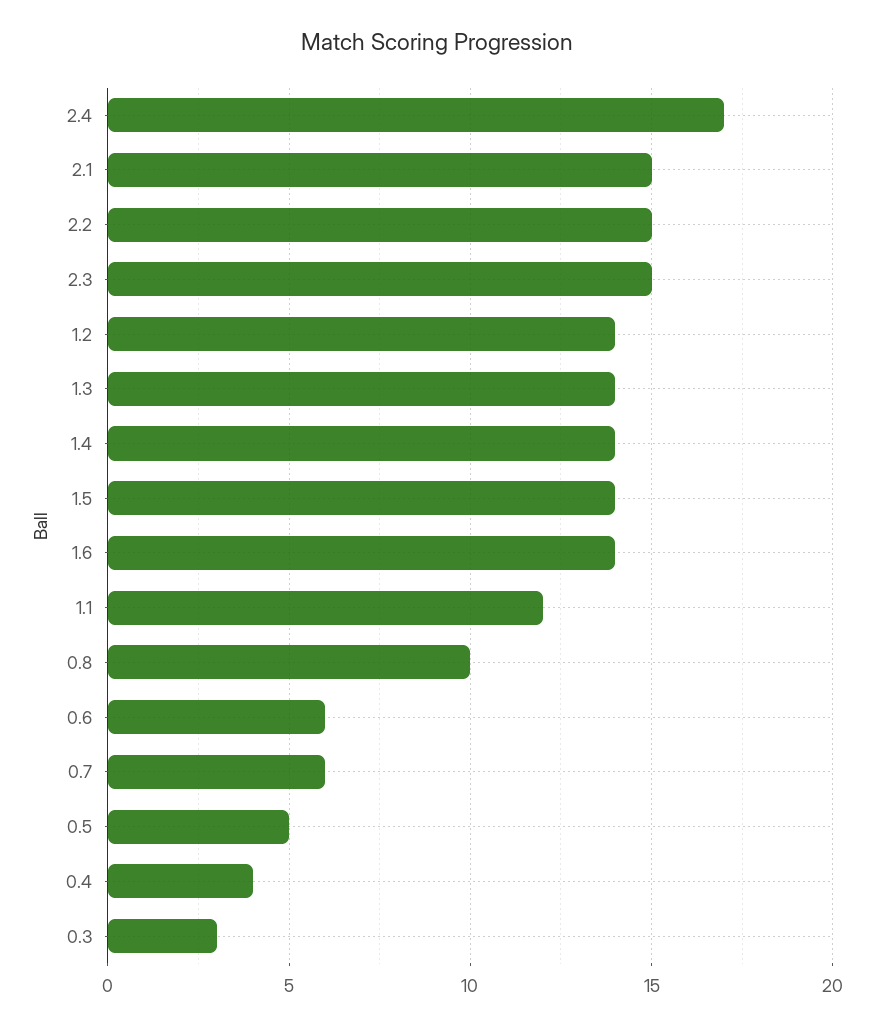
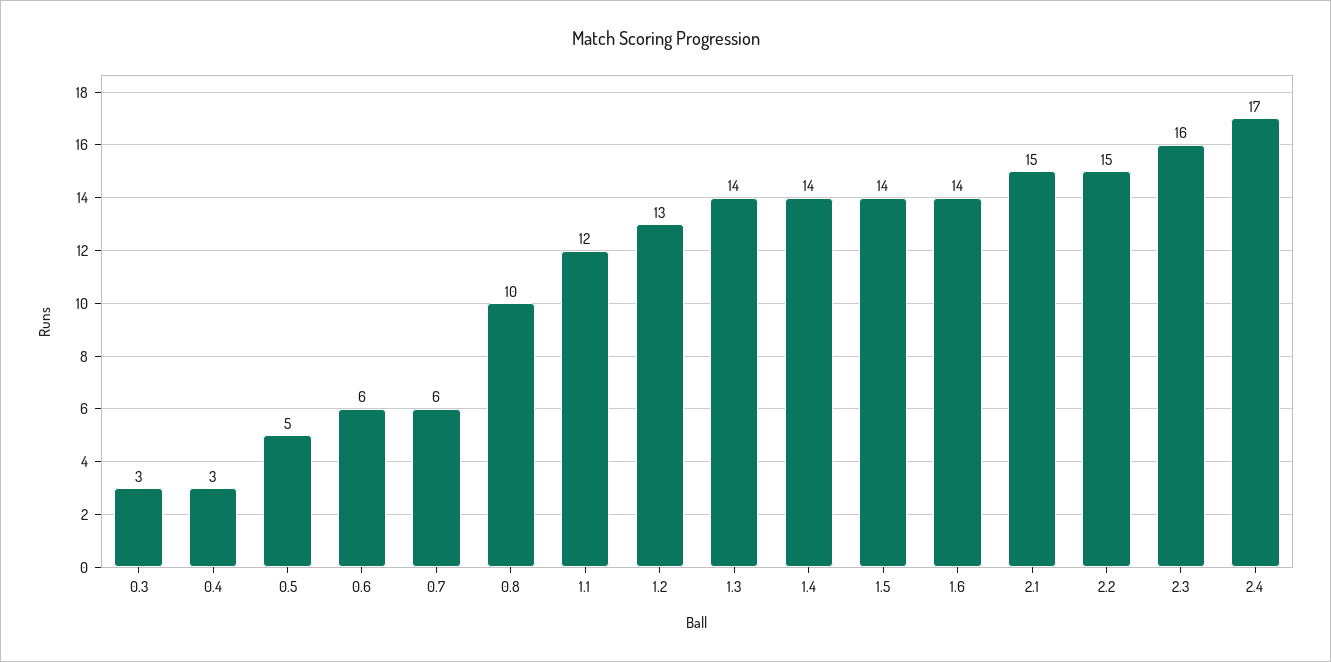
2.3: 15 -> 16
1.2: 14 -> 13
0.4: 4 -> 3

